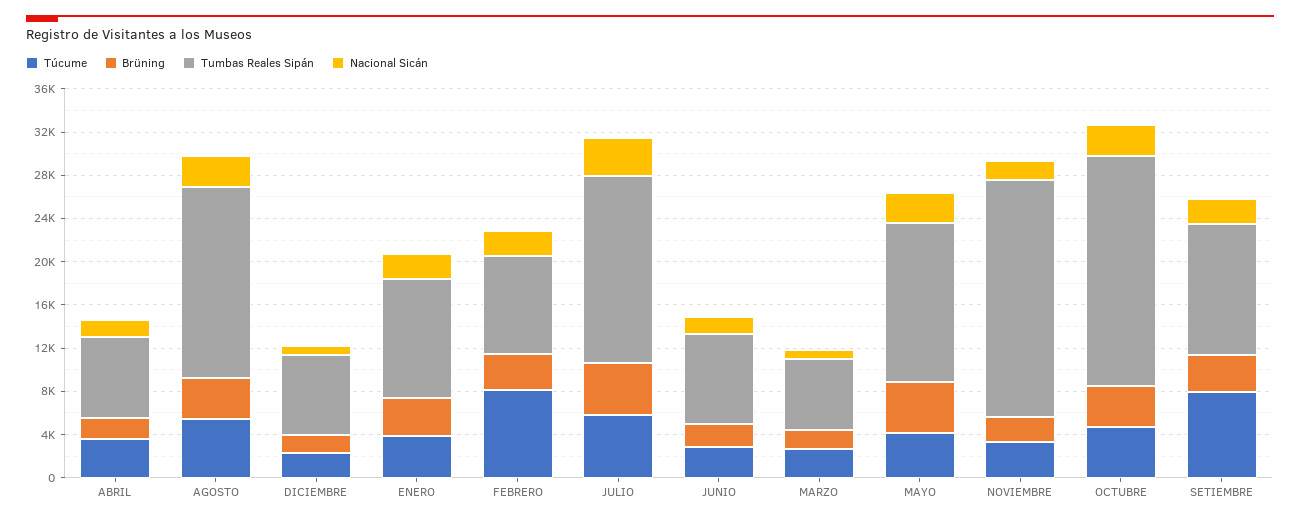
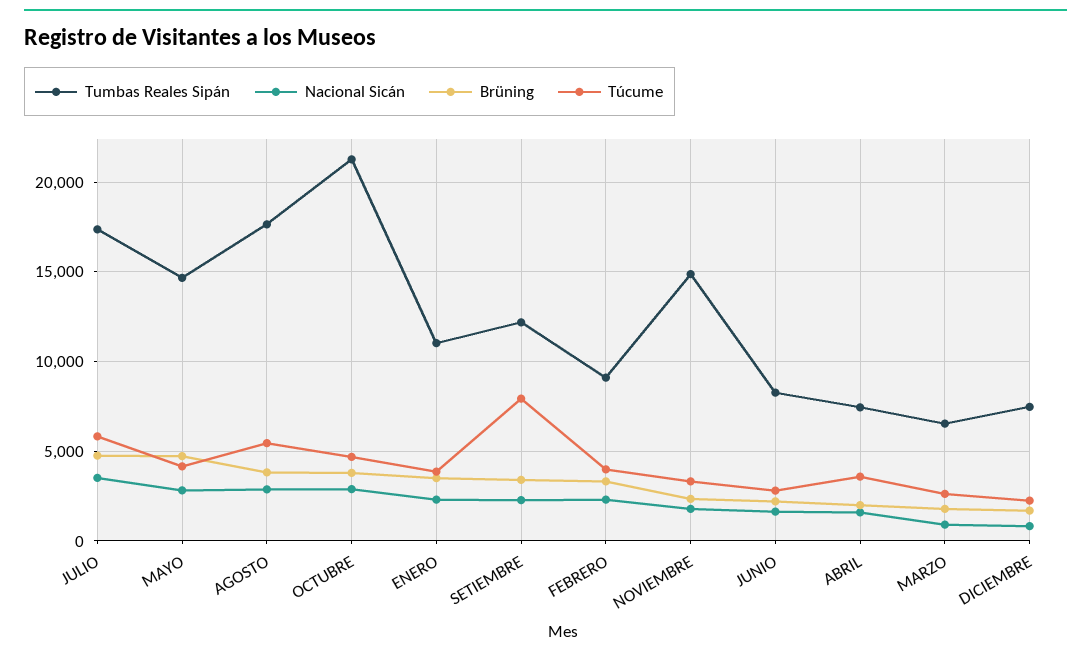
Túcume, FEBRERO: 8000 -> 4000
Tumbas Reales Sipán, NOVIEMBRE: 22000 -> 15000

